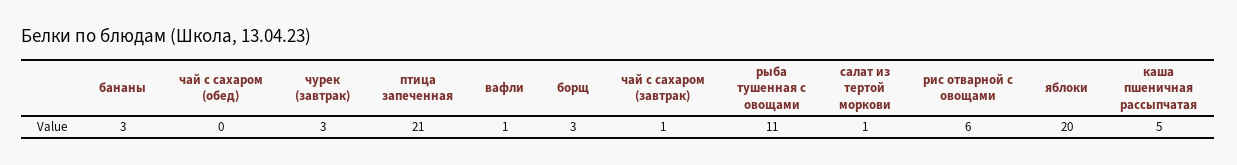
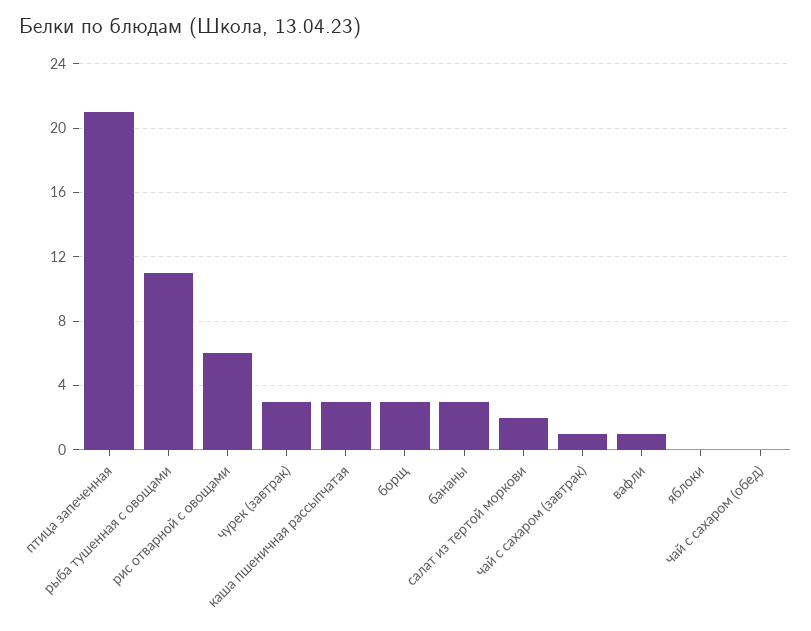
салат из тертой моркови: 1 -> 2
яблоки: 20 -> 0
каша пшеничная рассыпчатая: 5 -> 3

